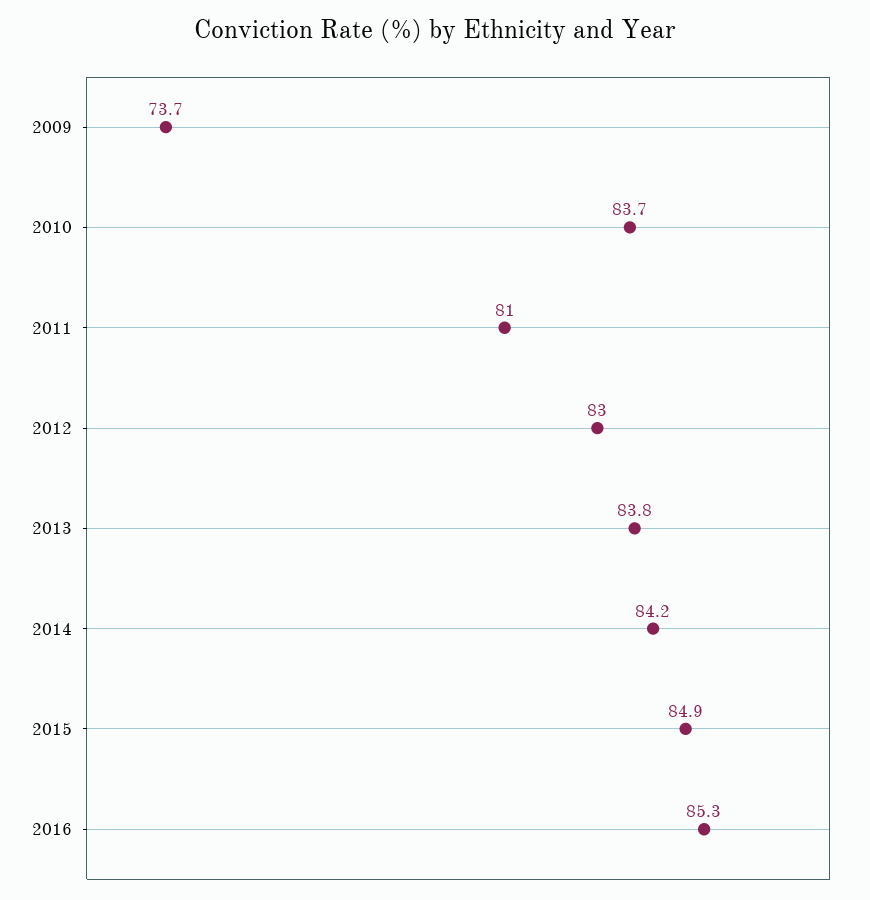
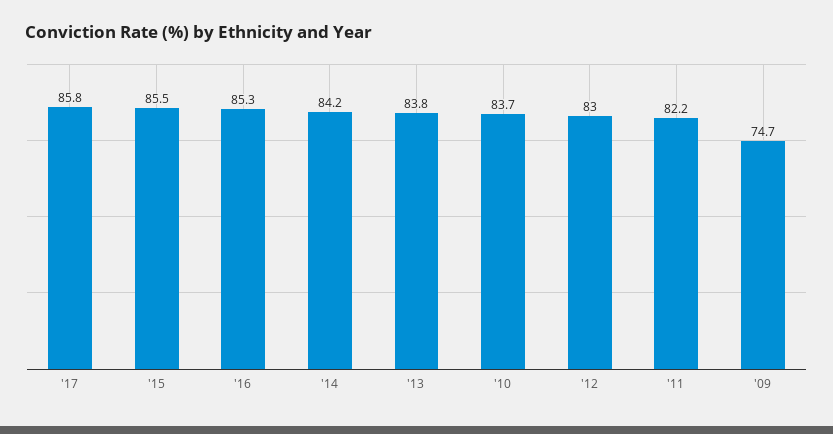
2009: 73.7 -> 74.7
2011: 81 -> 82.2
2015: 84.9 -> 85.5
'17: none -> 85.8

